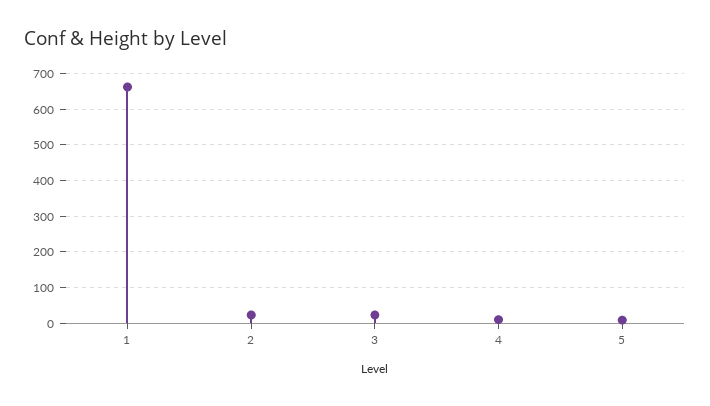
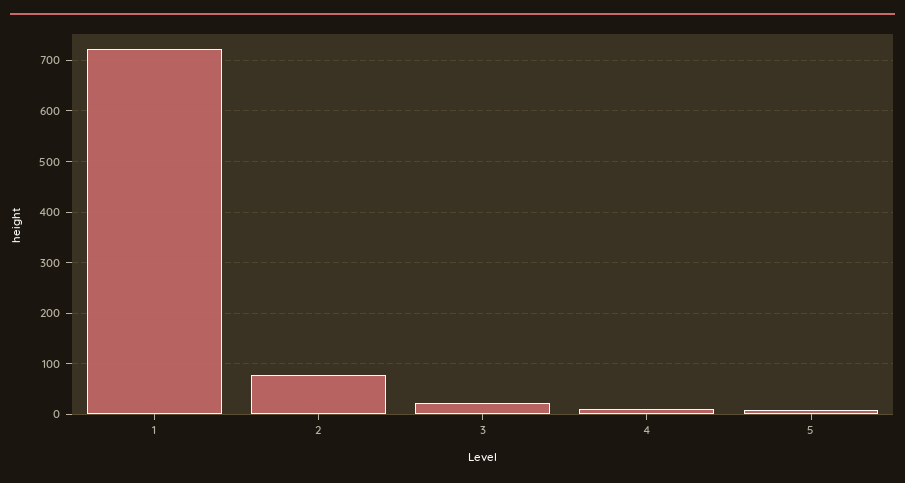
1: 660 -> 720
2: 20 -> 80

